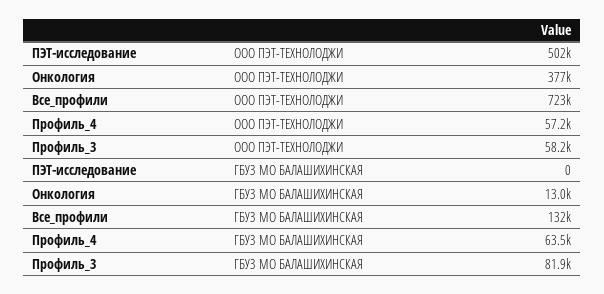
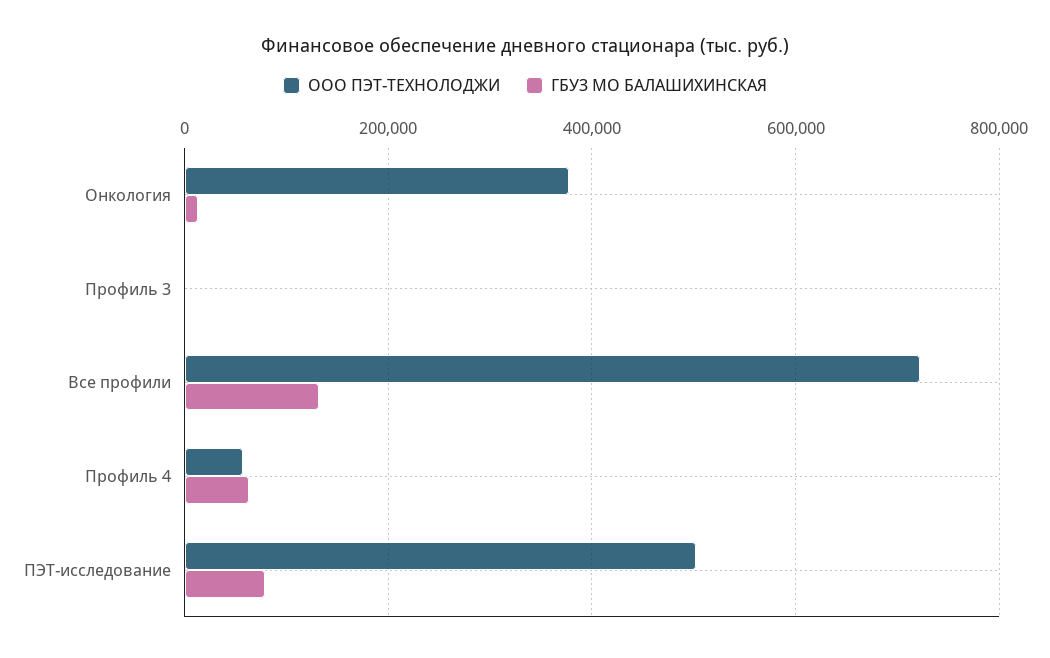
ООО ПЭТ-ТЕХНОЛОДЖИ, Профиль_3: 58200 -> 0
ГБУЗ МО БАЛАШИХИНСКАЯ, ПЭТ-исследование: 0 -> 80000
ГБУЗ МО БАЛАШИХИНСКАЯ, Профиль_3: 81900 -> 0

